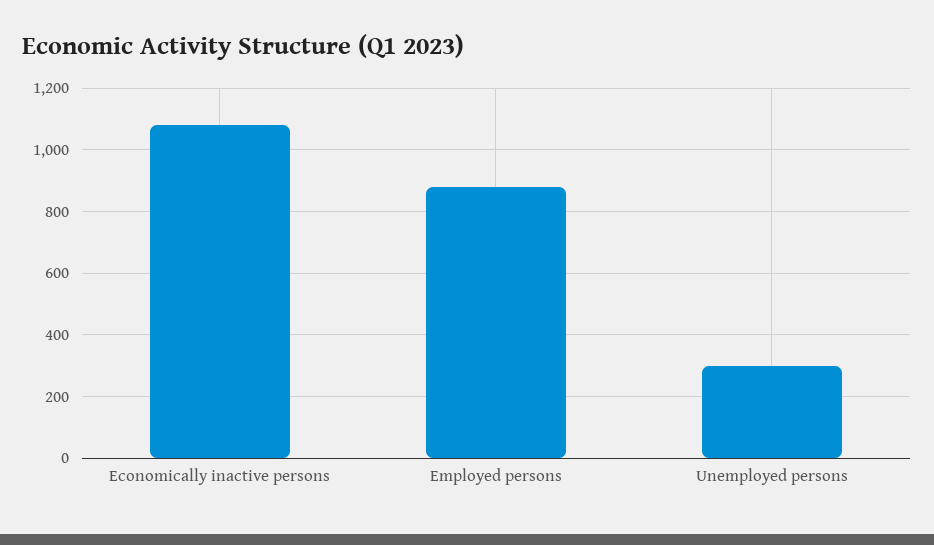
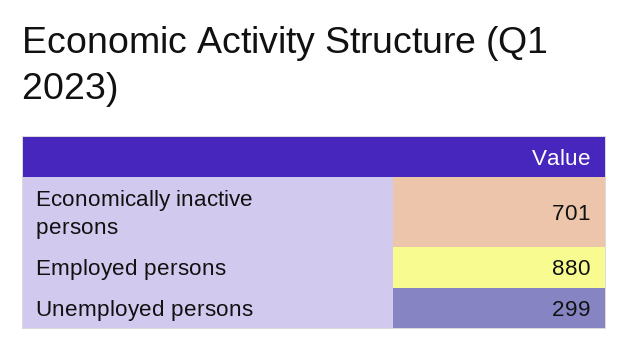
Economically inactive persons: 1080 -> 701

